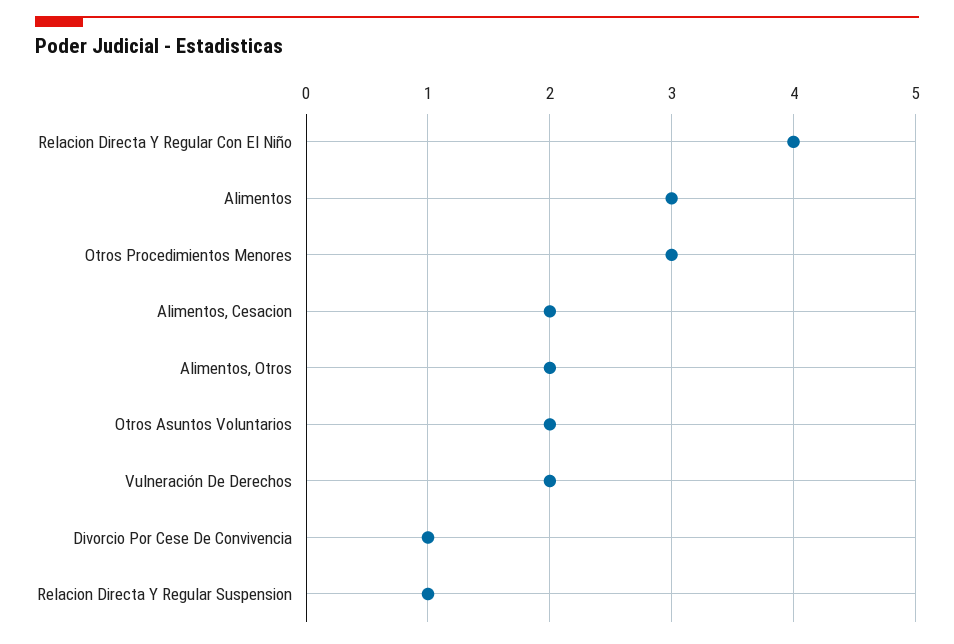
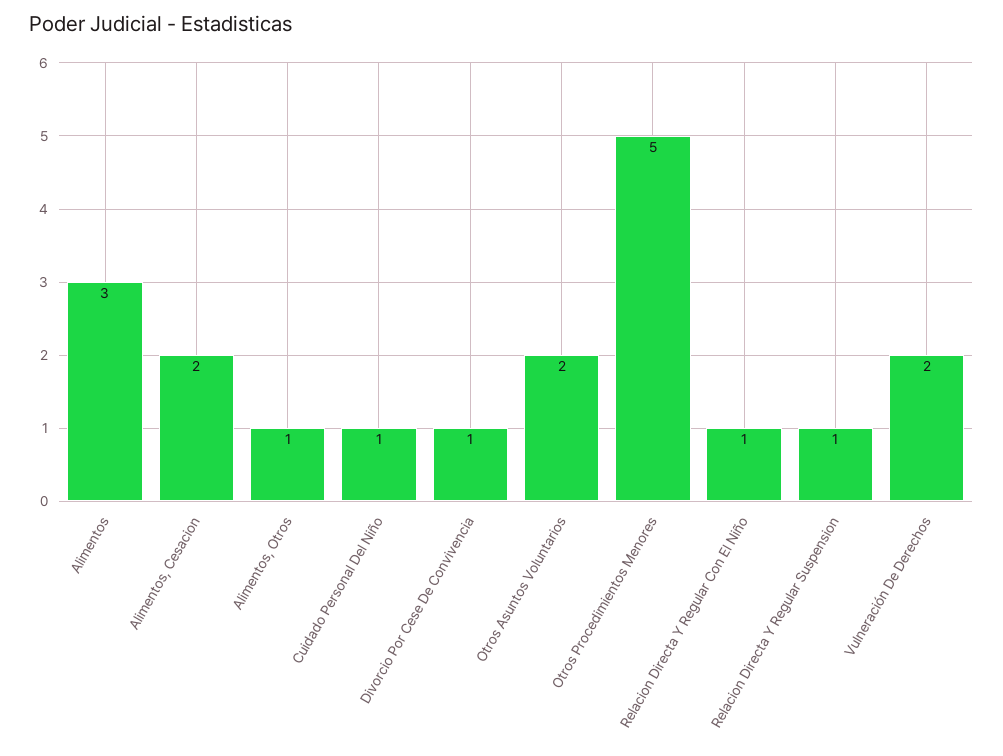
Relacion Directa Y Regular Con El Niño: 4 -> 1
Otros Procedimientos Menores: 3 -> 5
Alimentos, Otros: 2 -> 1
Cuidado Personal Del Niño: none -> 1

